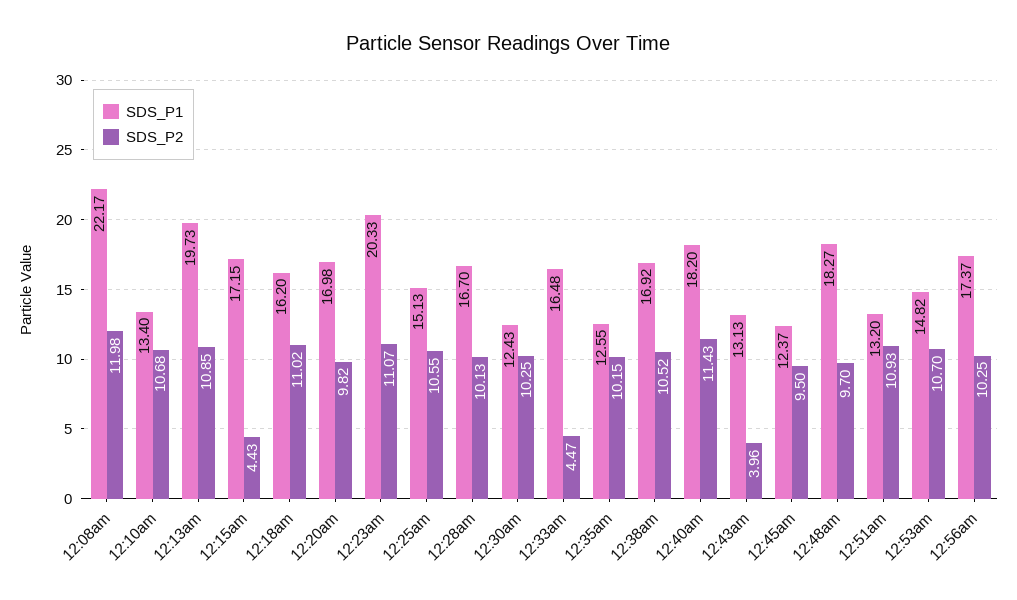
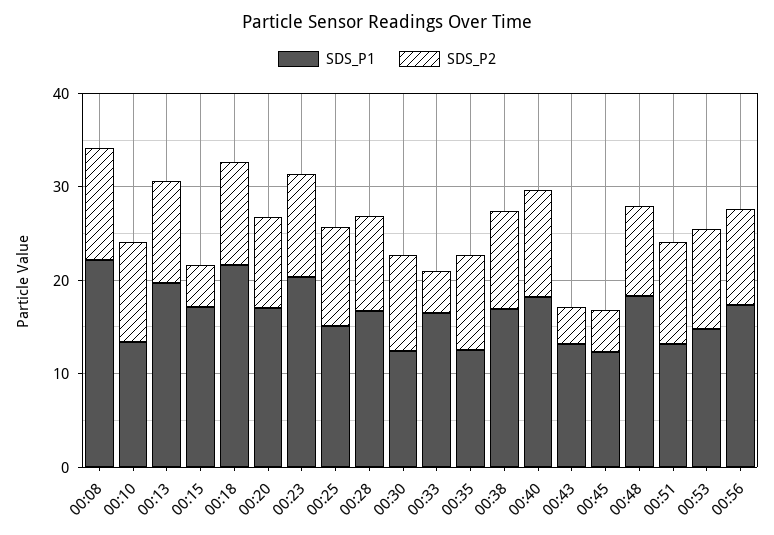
SDS_P1, 12:18am: 16.2 -> 22
SDS_P2, 12:45am: 9.5 -> 4

